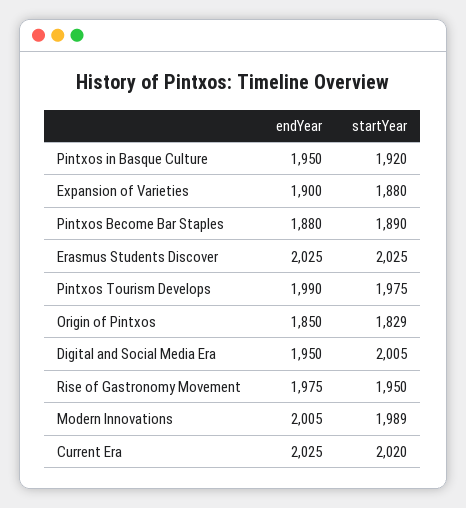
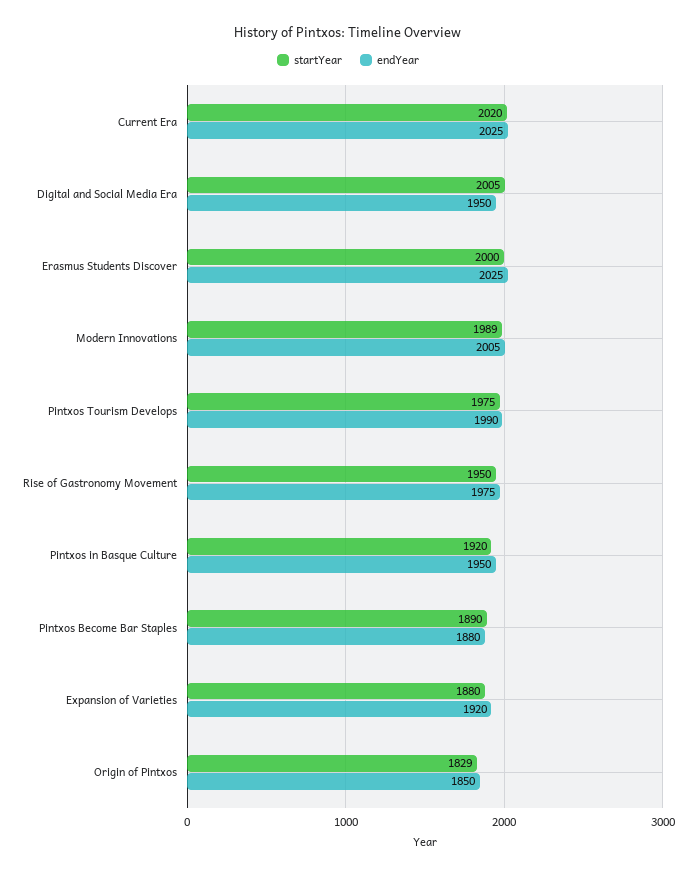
endYear, Expansion of Varieties: 1900 -> 1920
startYear, Erasmus Students Discover: 2025 -> 2000

